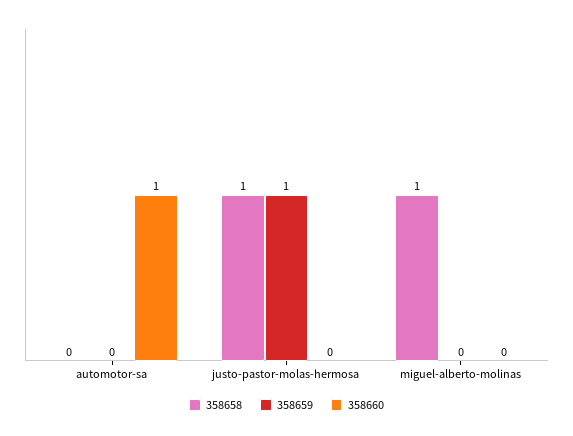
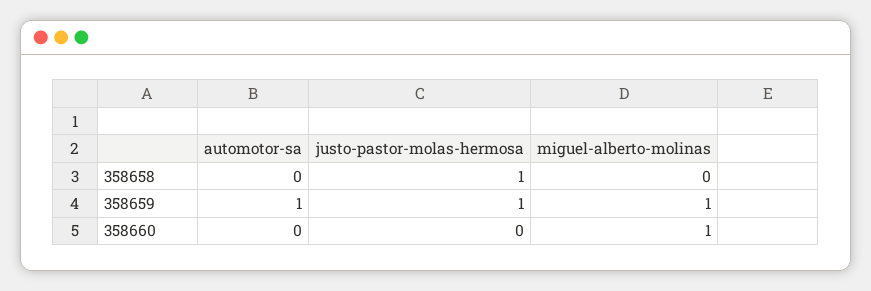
358659, automotor-sa: 0 -> 1
358660, automotor-sa: 1 -> 0
358658, miguel-alberto-molinas: 1 -> 0
358659, miguel-alberto-molinas: 0 -> 1
358660, miguel-alberto-molinas: 0 -> 1

